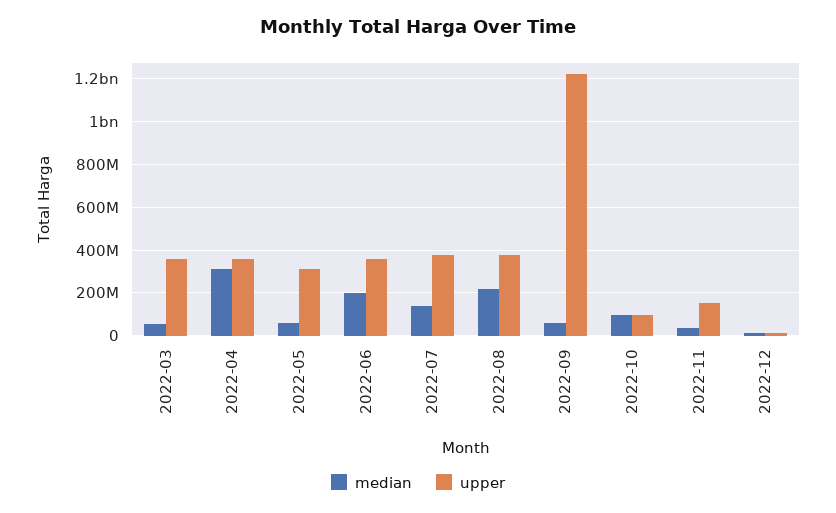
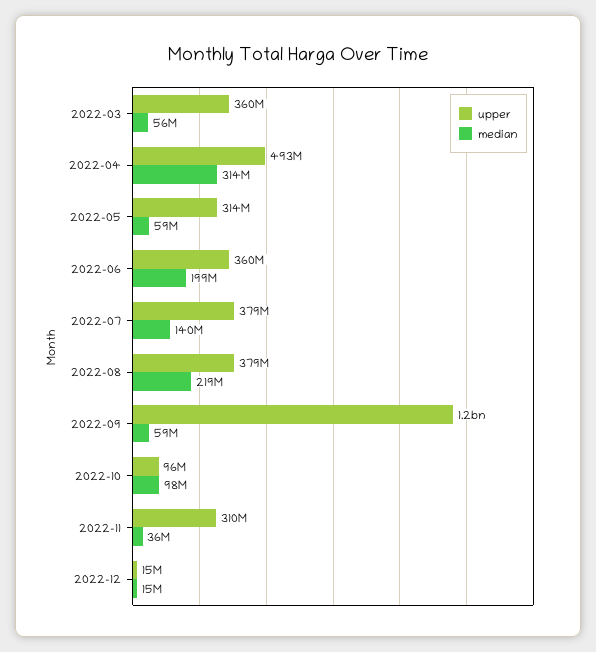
upper, 2022-04: 350000000 -> 493000000
upper, 2022-11: 150000000 -> 310000000

